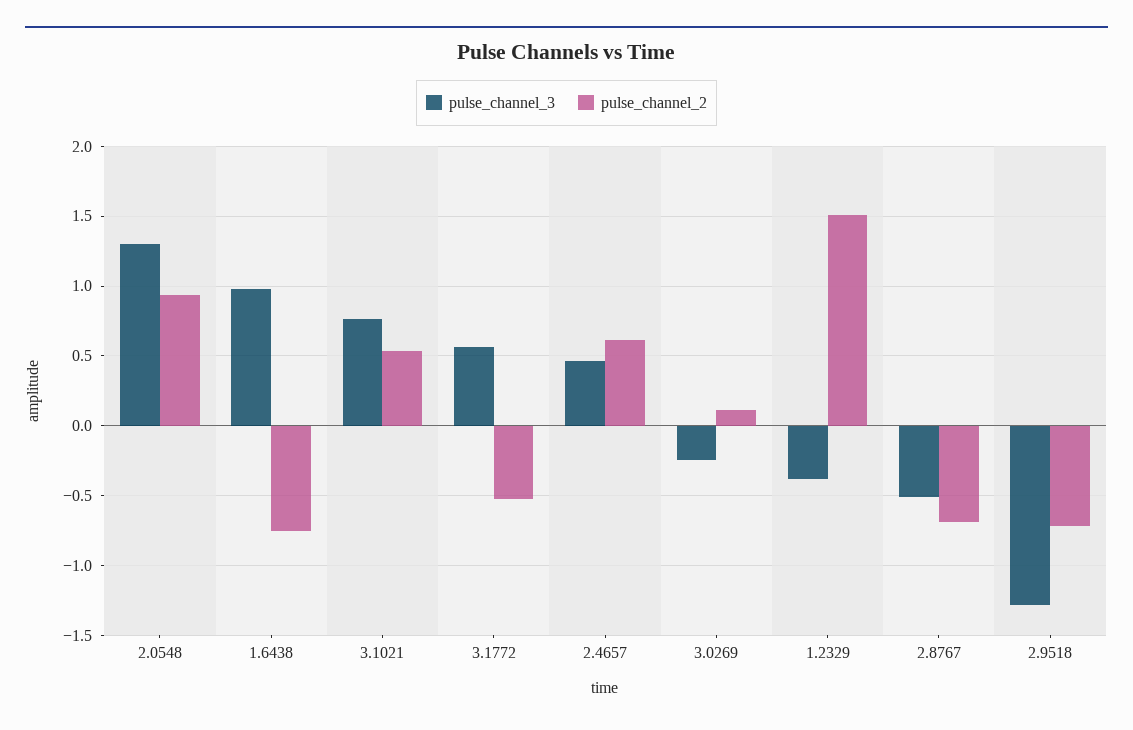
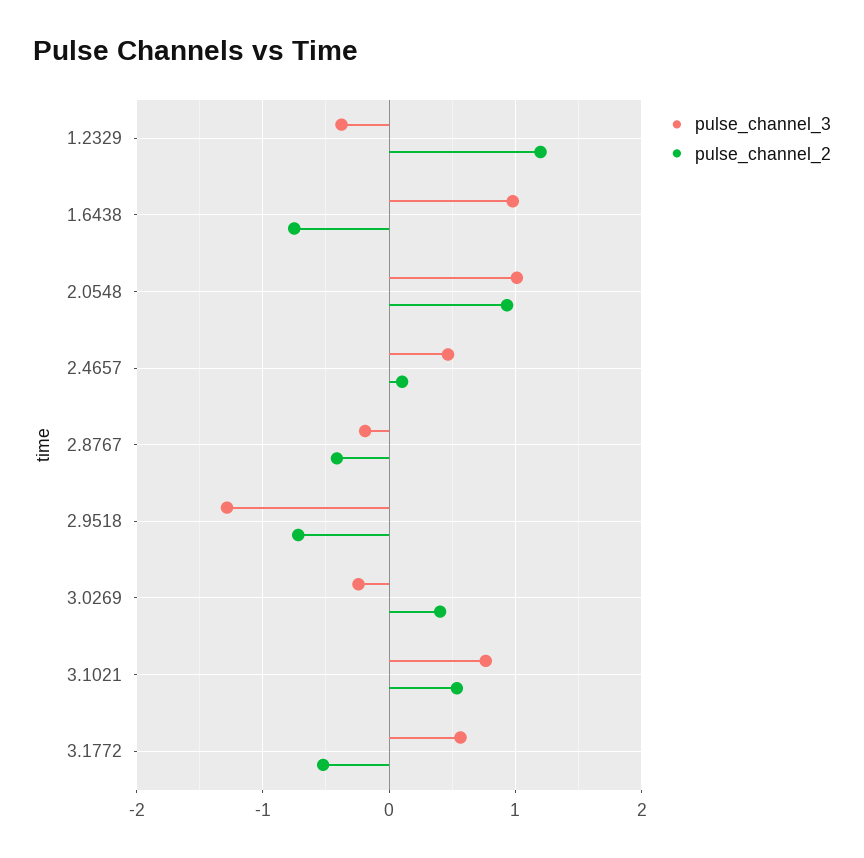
pulse_channel_3, 2.0548: 1.3 -> 1
pulse_channel_2, 2.4657: 0.6 -> 0.1
pulse_channel_2, 3.0269: 0.1 -> 0.4
pulse_channel_2, 1.2329: 1.5 -> 1.2
pulse_channel_3, 2.8767: -0.5 -> -0.2
pulse_channel_2, 2.8767: -0.7 -> -0.4

